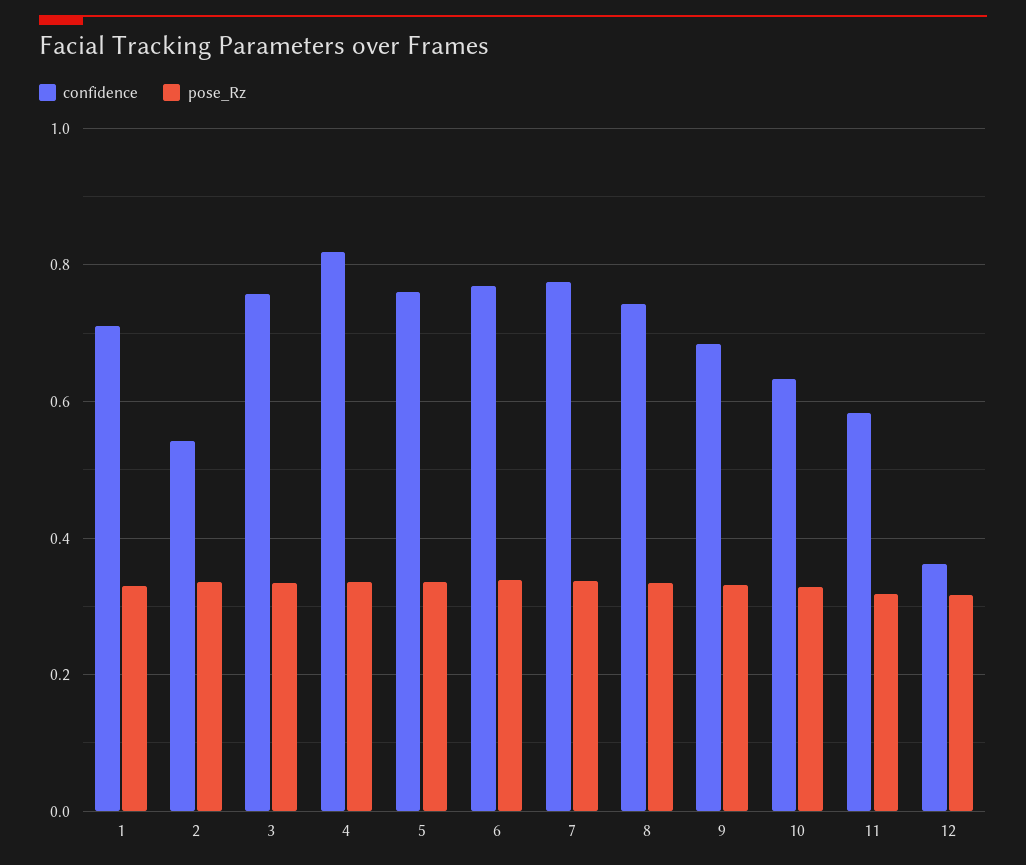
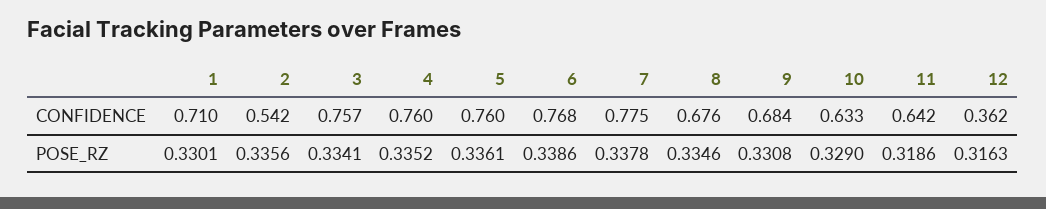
confidence, 4: 0.82 -> 0.76
confidence, 8: 0.74 -> 0.676
confidence, 11: 0.58 -> 0.642

